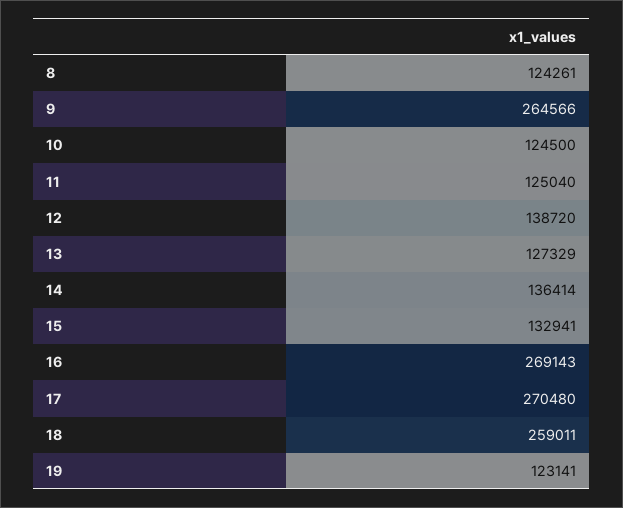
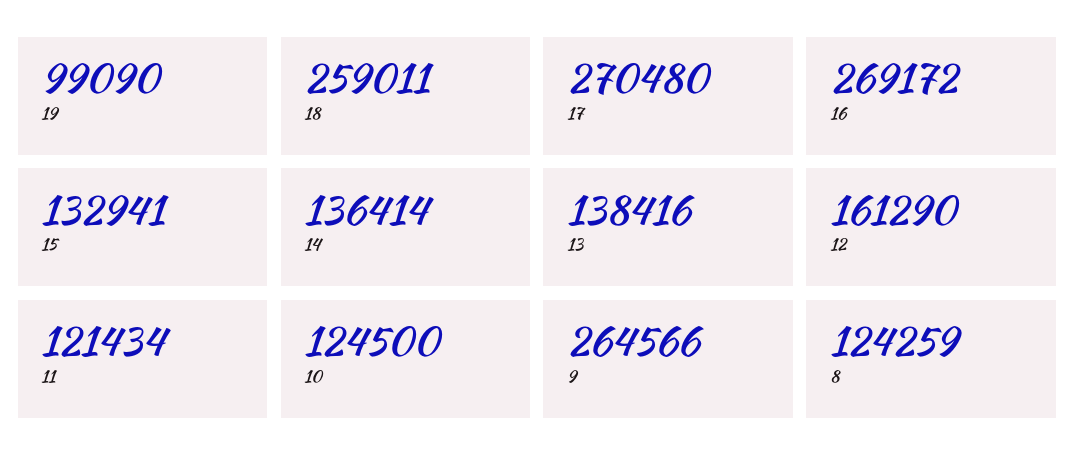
8: 124261 -> 124259
11: 125040 -> 121434
12: 138720 -> 161290
13: 127329 -> 138416
16: 269143 -> 269172
19: 123141 -> 99090

